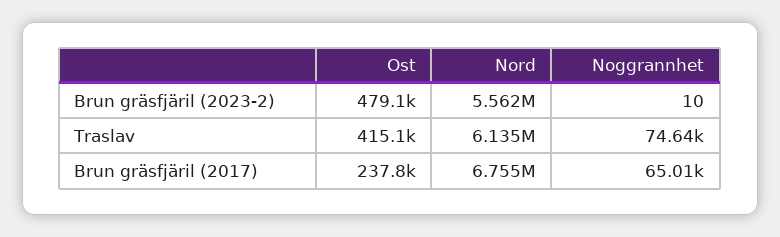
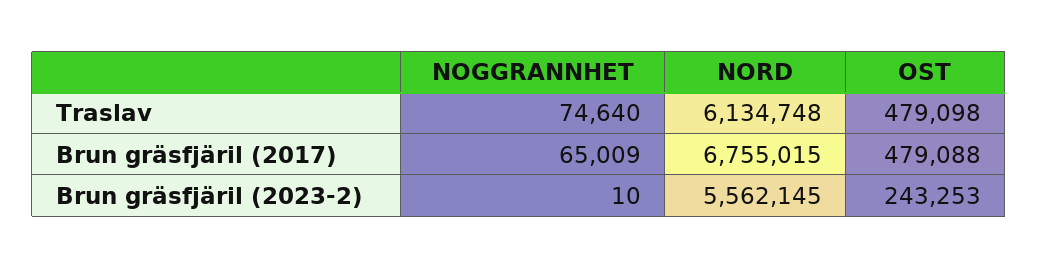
Ost, Brun gräsfjäril (2023-2): 479100 -> 243253
Ost, Traslav: 415100 -> 479098
Ost, Brun gräsfjäril (2017): 237800 -> 479088

